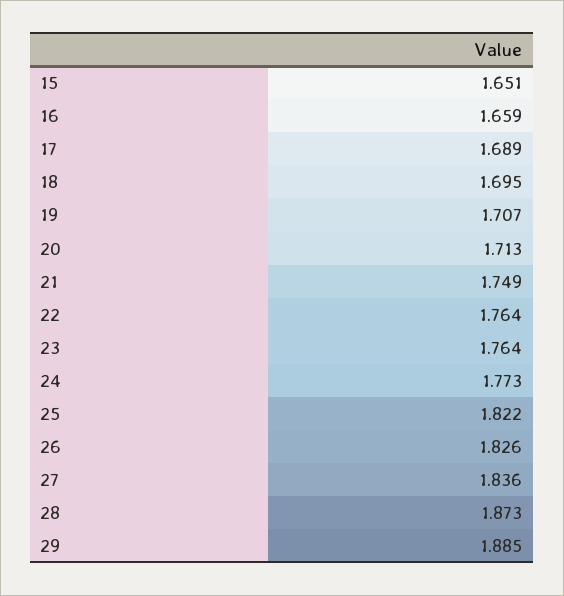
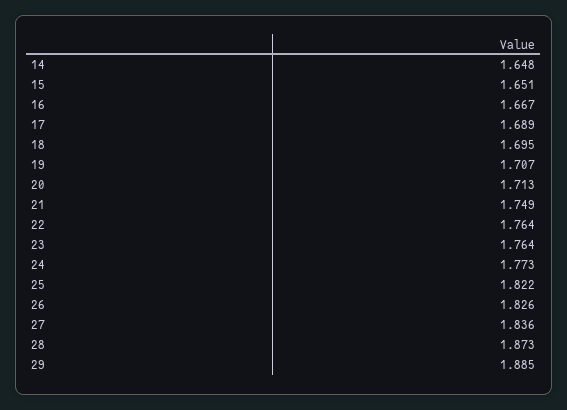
16: 1.659 -> 1.667
14: none -> 1.648

